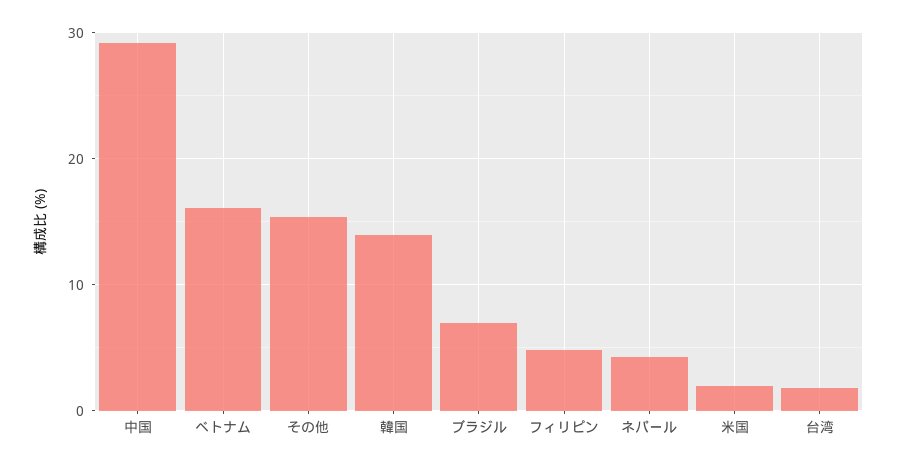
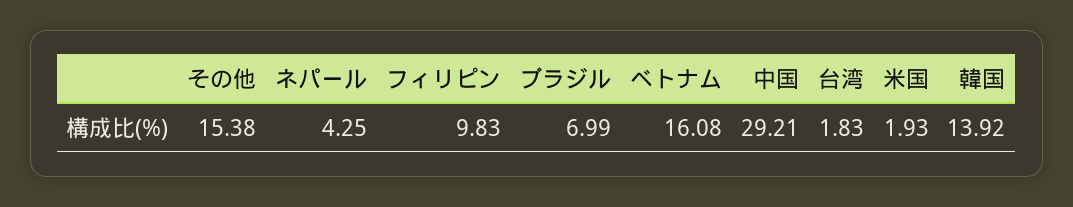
フィリピン: 5 -> 9.83

